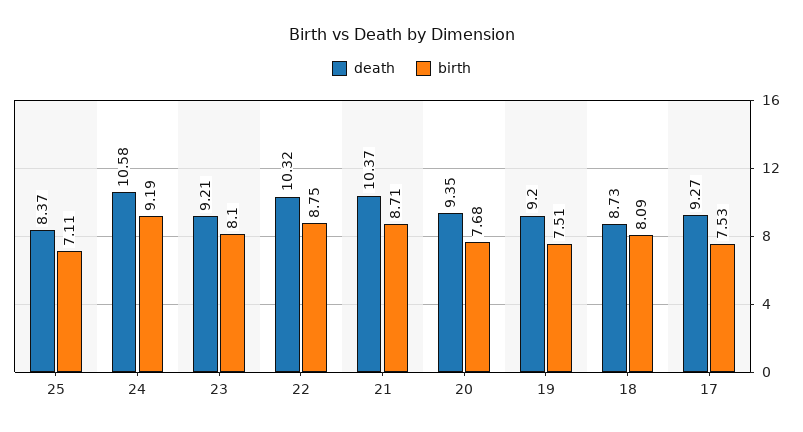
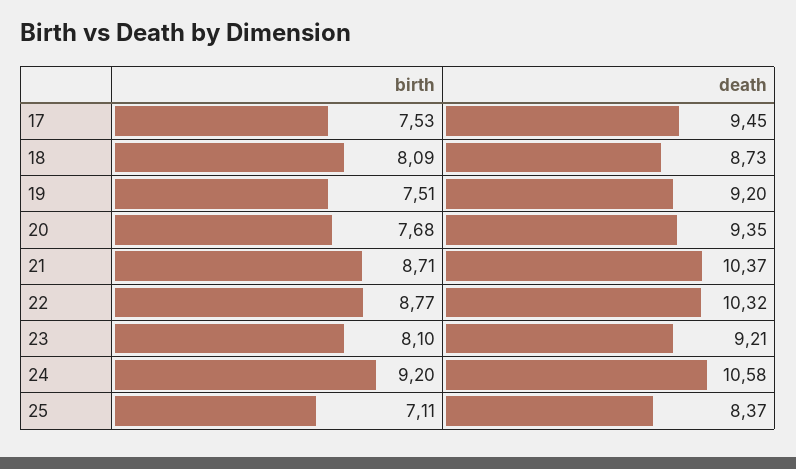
birth, 24: 9.19 -> 9.2
birth, 22: 8.75 -> 8.77
death, 17: 9.27 -> 9.45

